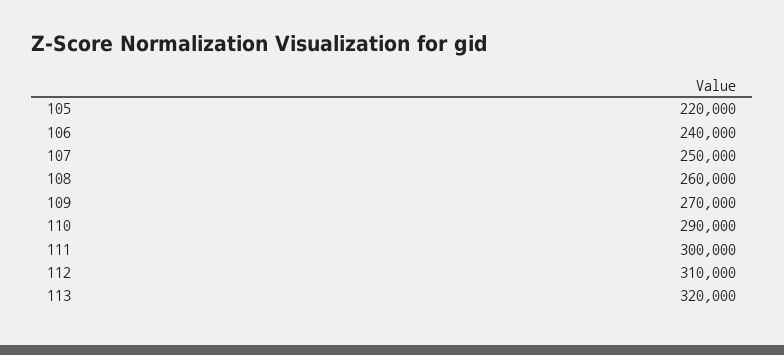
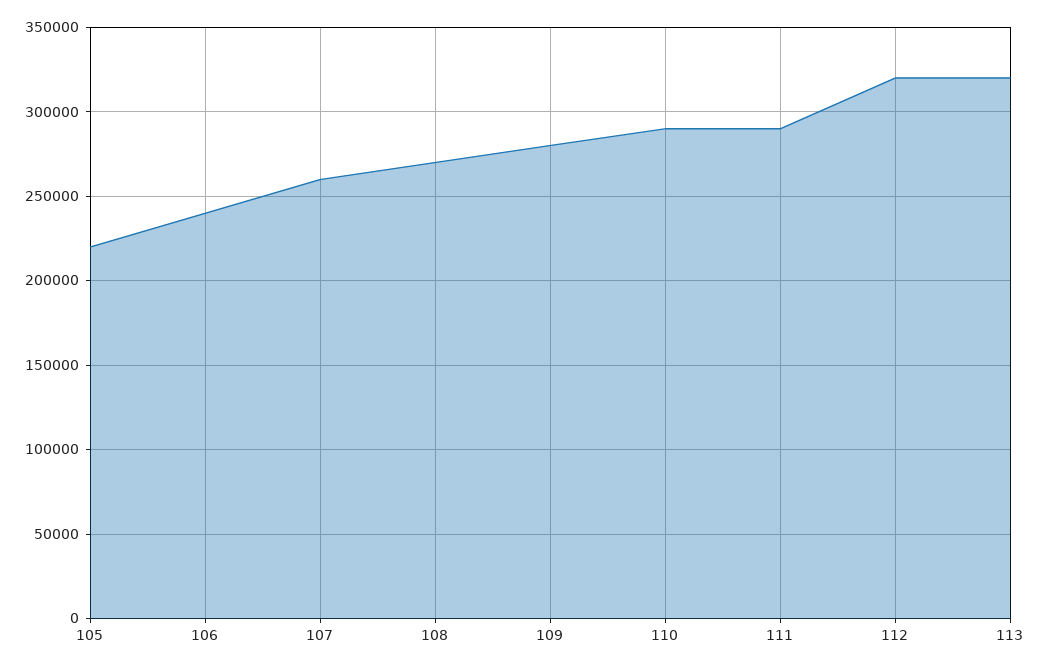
107: 250000 -> 260000
108: 260000 -> 270000
109: 270000 -> 280000
111: 300000 -> 290000
112: 310000 -> 320000

